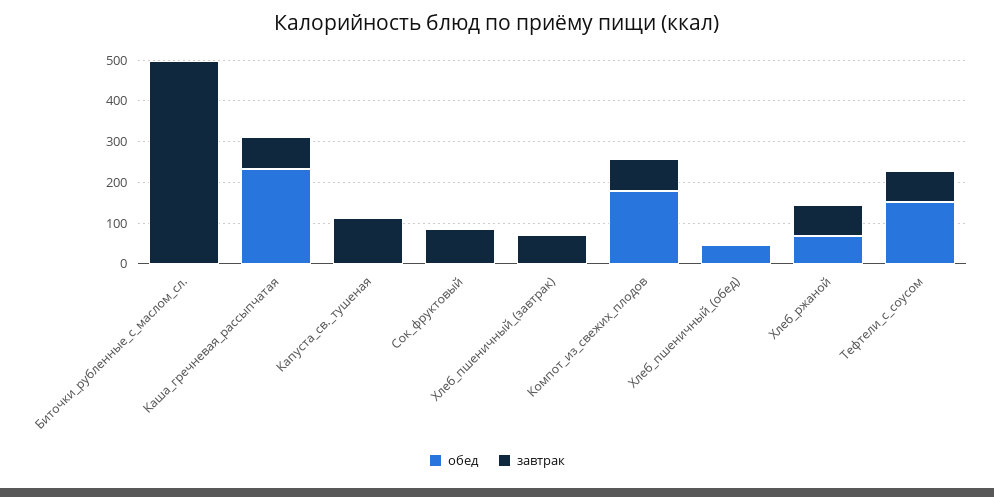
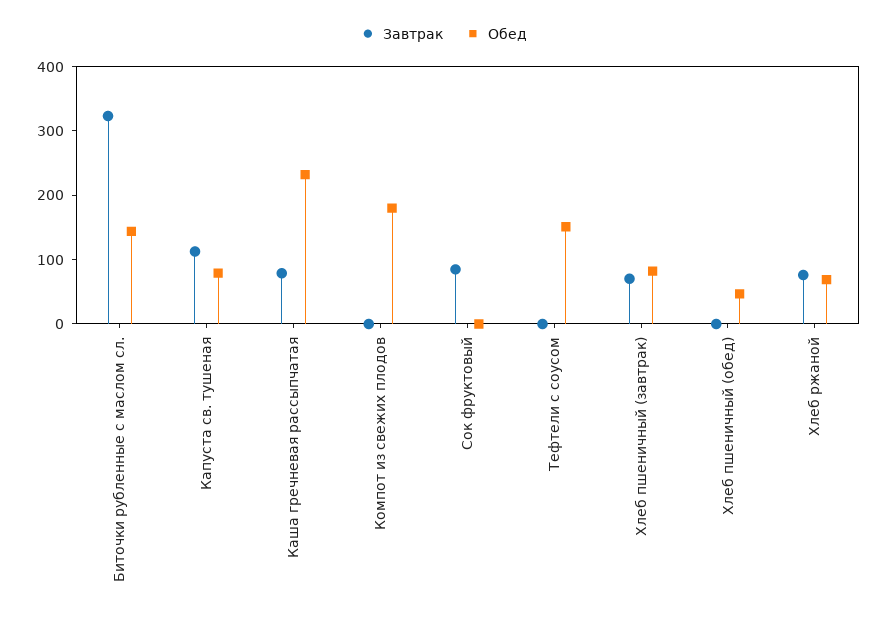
обед, Биточки_рубленные_с_маслом_сл.: 0 -> 140
завтрак, Биточки_рубленные_с_маслом_сл.: 500 -> 320
обед, Капуста_св._тушеная: 0 -> 80
обед, Хлеб_пшеничный_(завтрак): 0 -> 80
завтрак, Компот_из_свежих_плодов: 80 -> 0
завтрак, Тефтели_с_соусом: 80 -> 0

